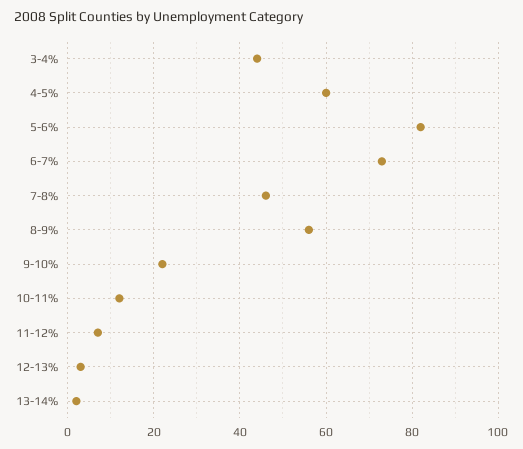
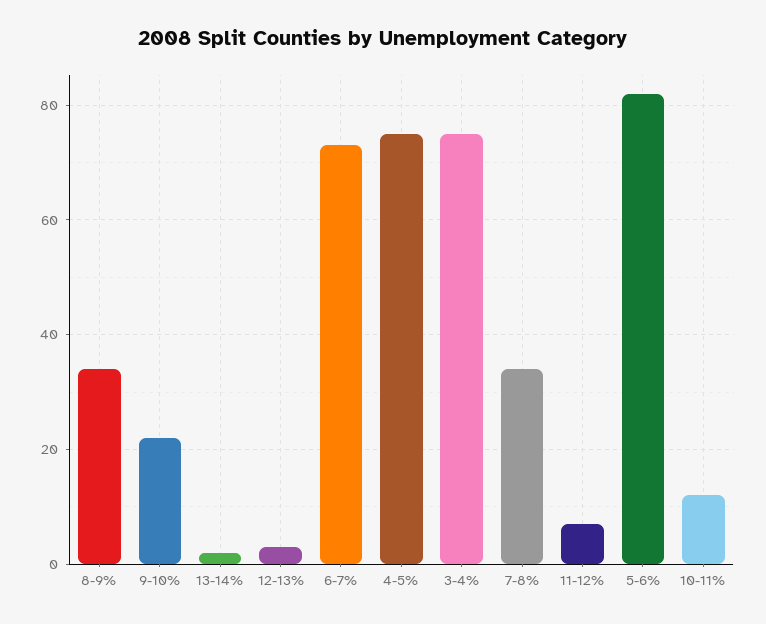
3-4%: 45 -> 75
4-5%: 60 -> 75
7-8%: 45 -> 35
8-9%: 55 -> 35

